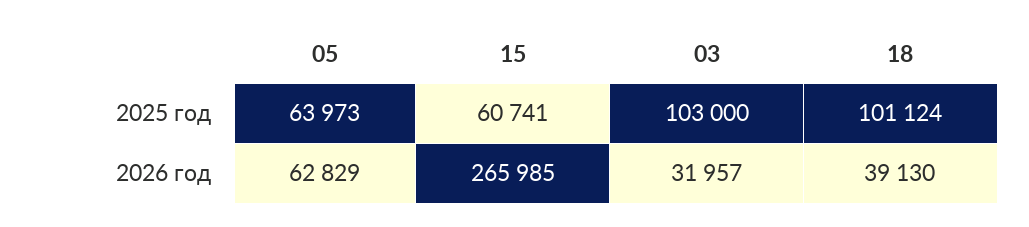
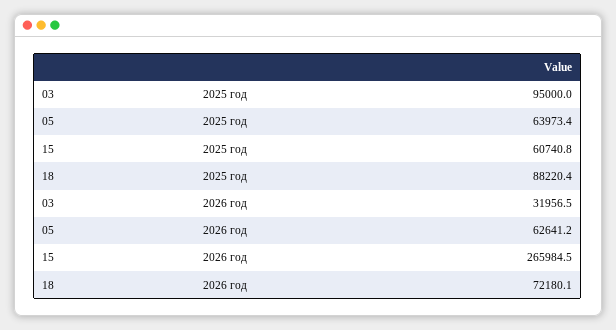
03, 2025 год: 103000 -> 95000
18, 2025 год: 101124 -> 88220.4
05, 2026 год: 62829 -> 62641.2
18, 2026 год: 39130 -> 72180.1

